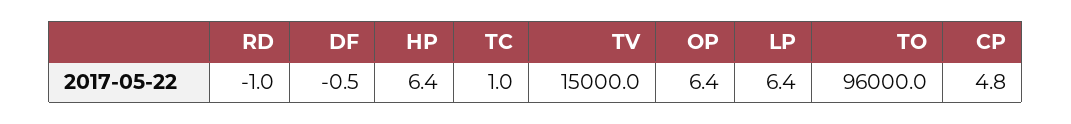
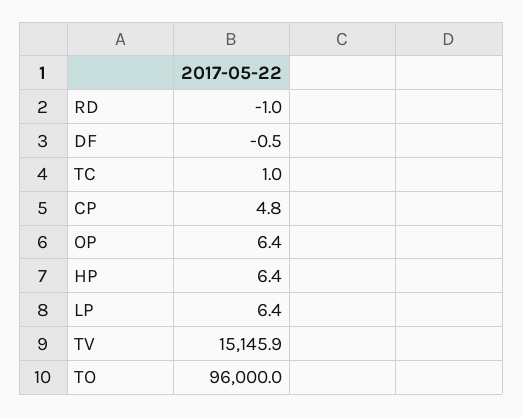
TV: 15000 -> 15145.9

